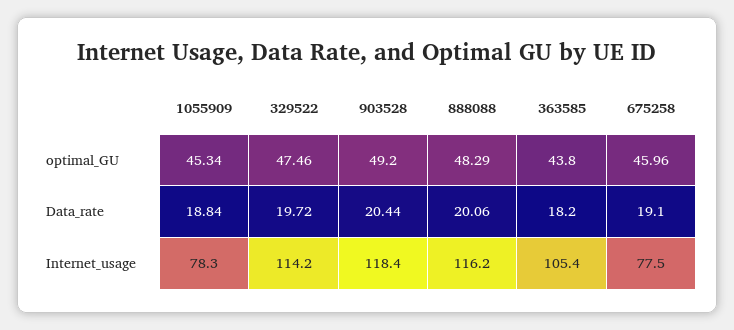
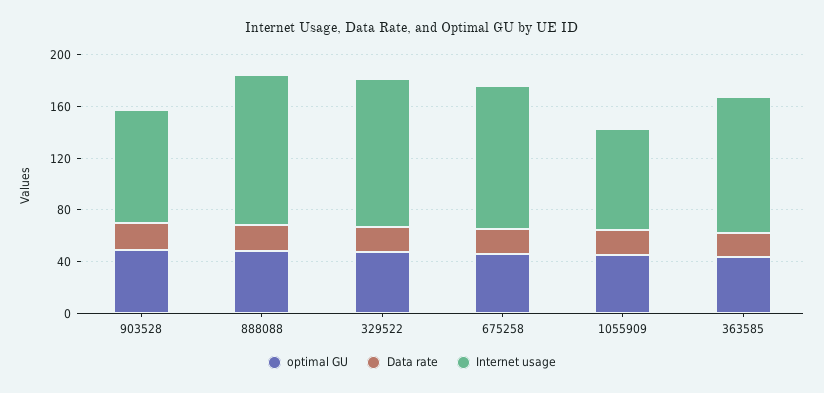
Internet_usage, 903528: 118.4 -> 90
Internet_usage, 675258: 77.5 -> 110

